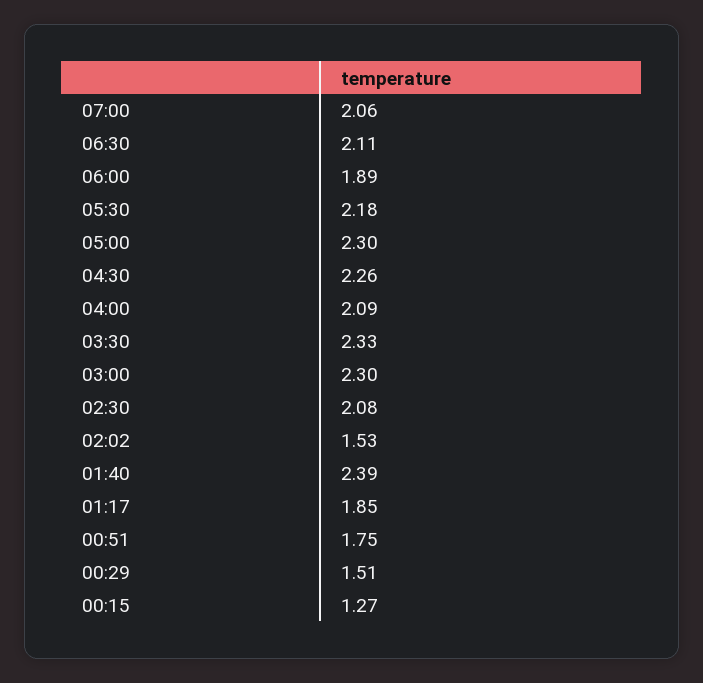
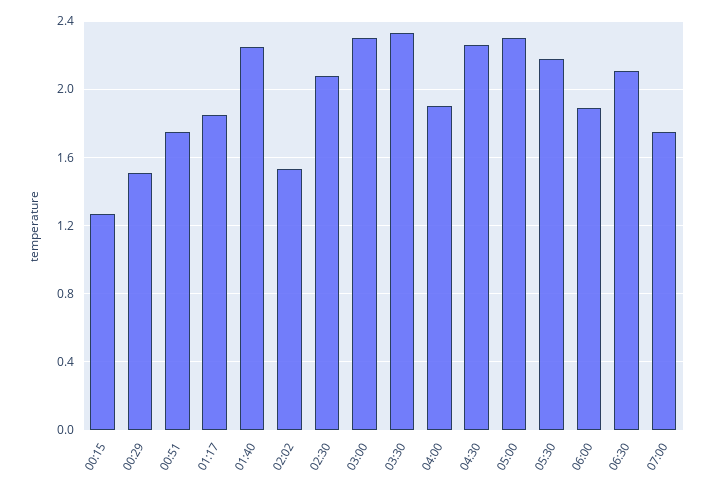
07:00: 2.06 -> 1.75
04:00: 2.09 -> 1.9
01:40: 2.39 -> 2.25

